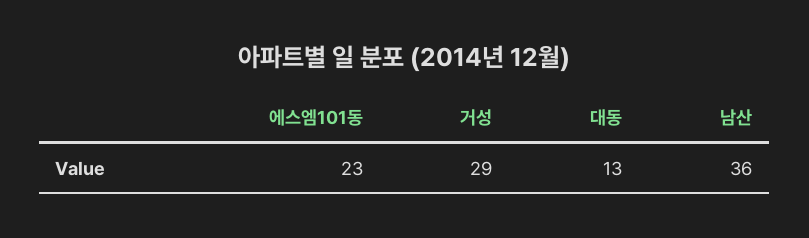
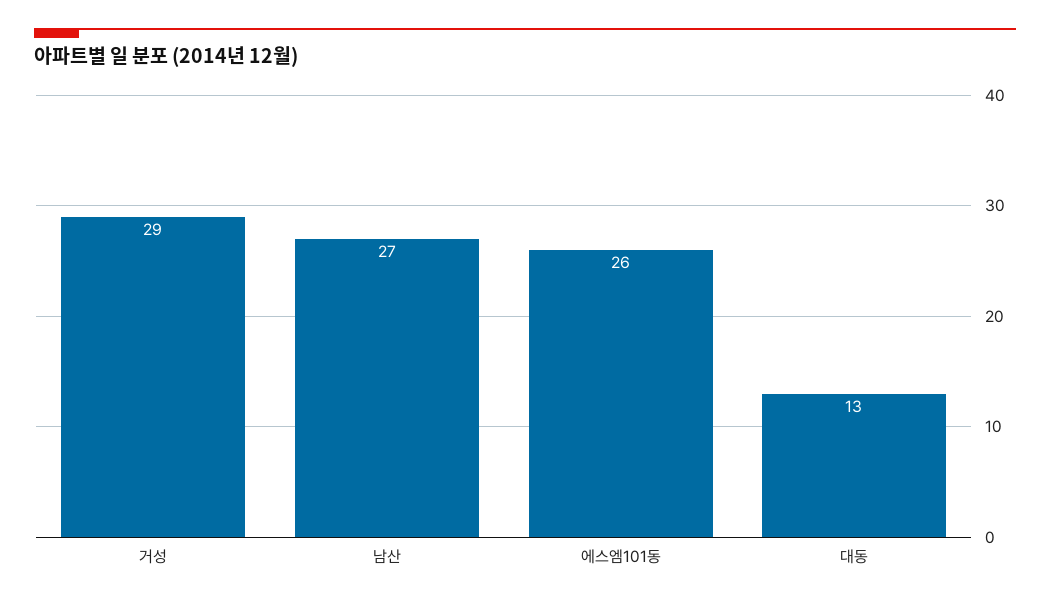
에스엠101동: 23 -> 26
남산: 36 -> 27

